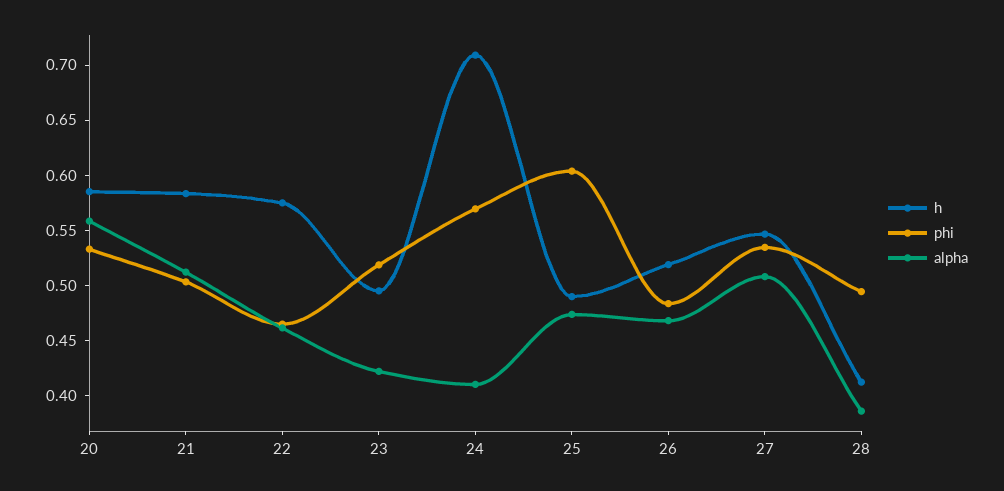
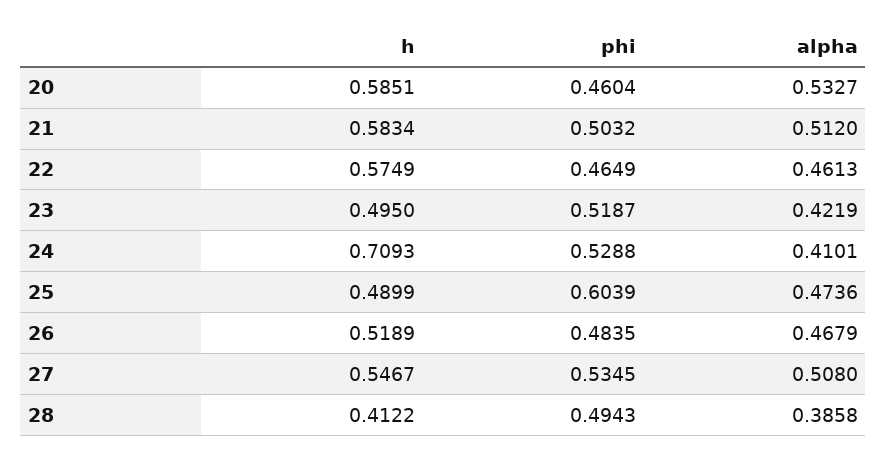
phi, 20: 0.53 -> 0.4604
alpha, 20: 0.56 -> 0.5327
phi, 24: 0.57 -> 0.5288

